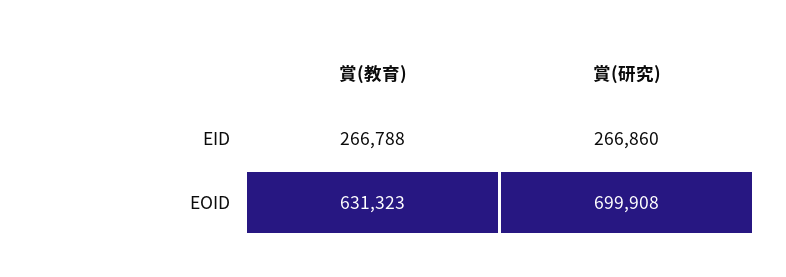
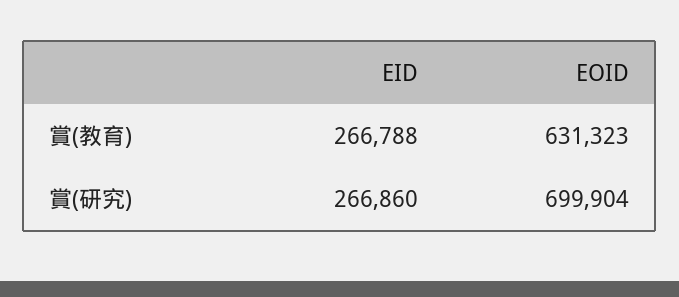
賞(研究), EOID: 699908 -> 699904

